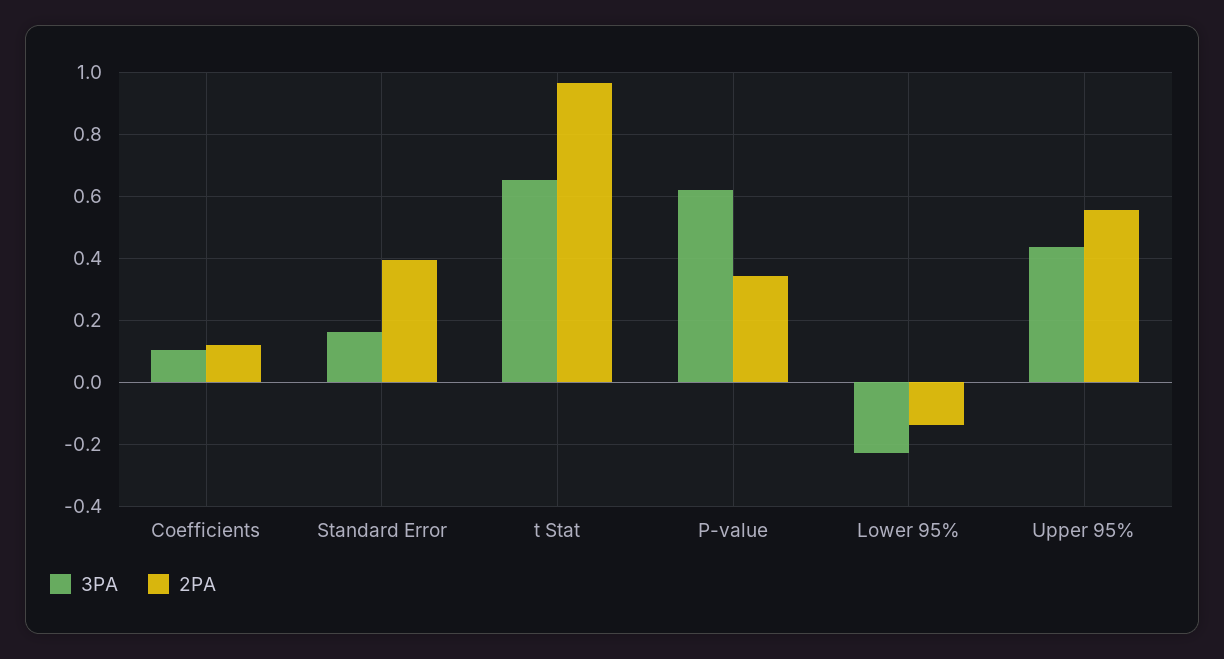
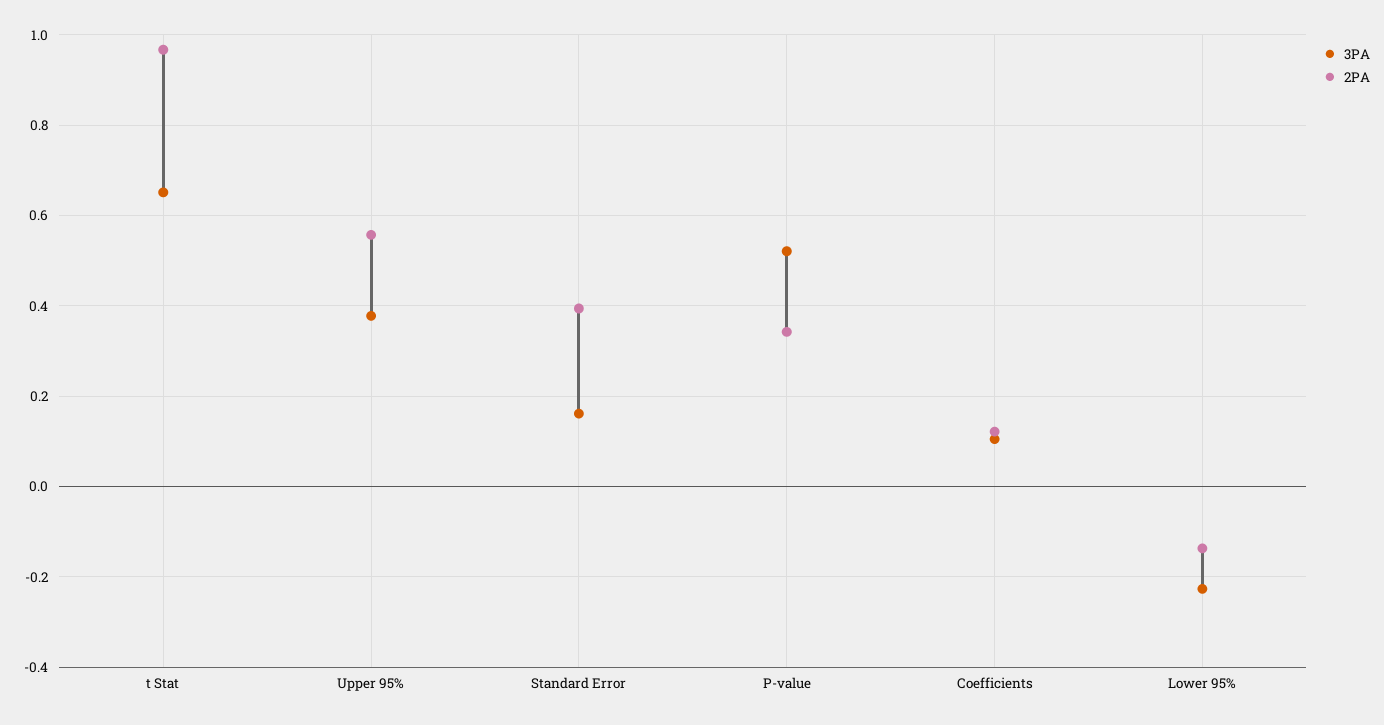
3PA, P-value: 0.62 -> 0.52
3PA, Upper 95%: 0.44 -> 0.38

